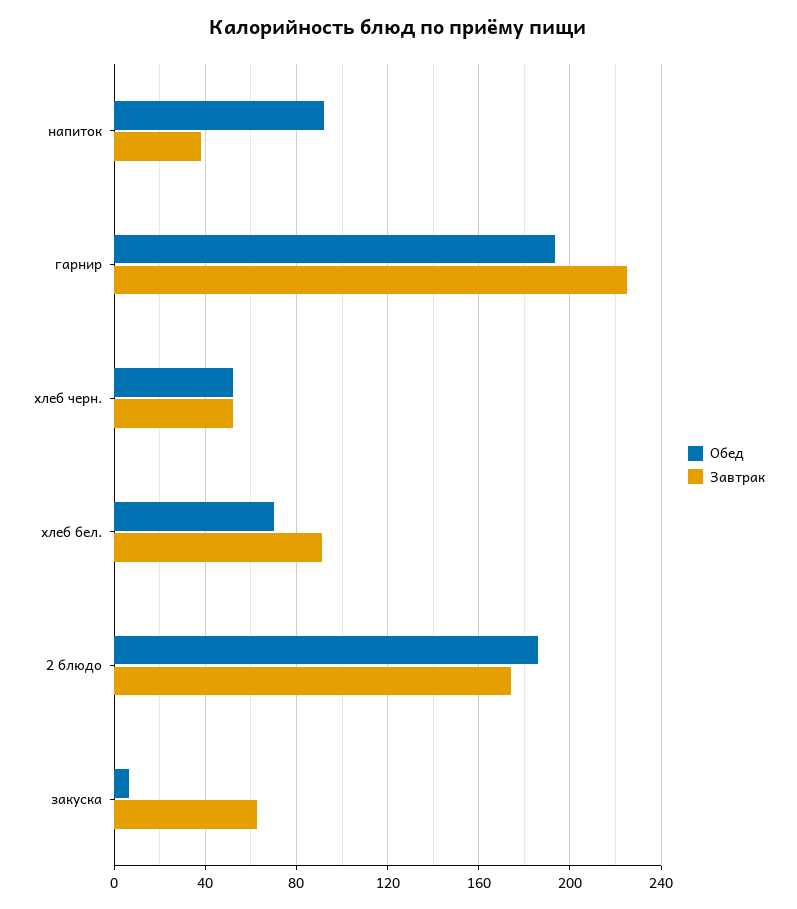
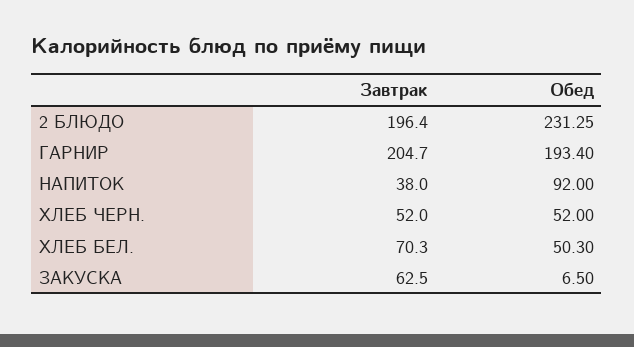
Завтрак, гарнир: 225 -> 204.7
Обед, хлеб бел.: 70 -> 50.3
Завтрак, хлеб бел.: 90 -> 70.3
Обед, 2 блюдо: 185 -> 231.25
Завтрак, 2 блюдо: 175 -> 196.4

